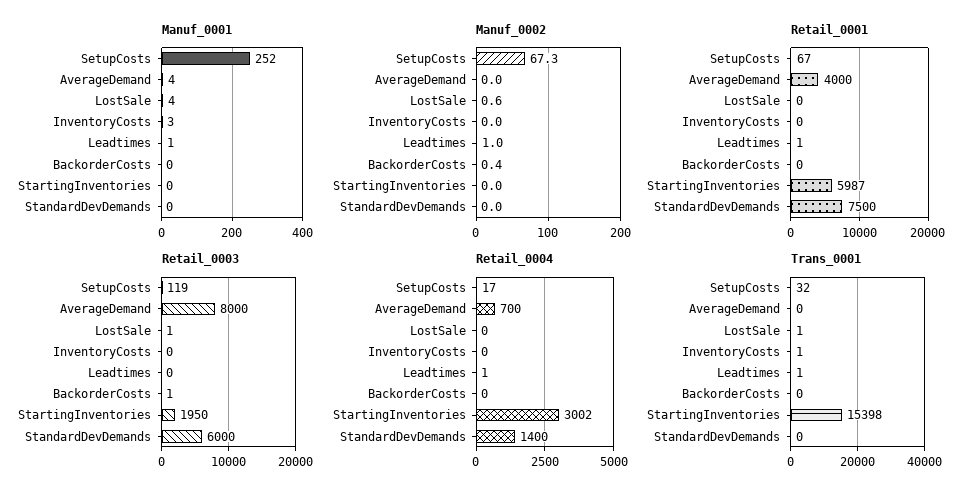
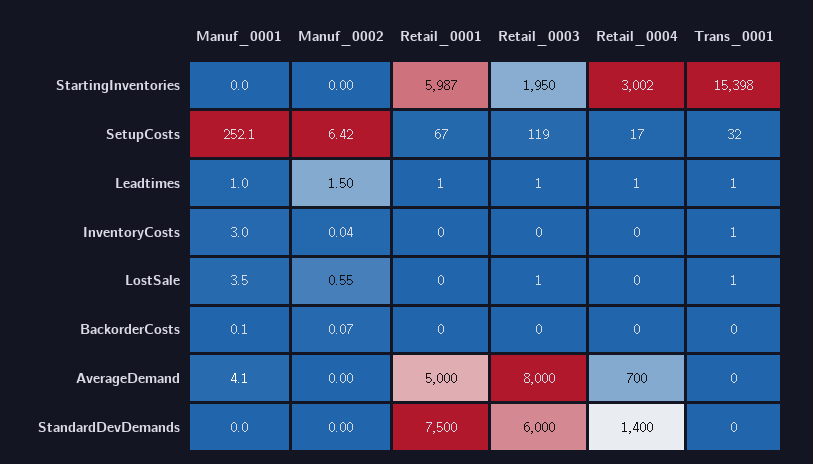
Manuf_0002, SetupCosts: 67.3 -> 6.42
Manuf_0002, Leadtimes: 1 -> 1.5
Manuf_0002, BackorderCosts: 0.4 -> 0.07
Retail_0001, AverageDemand: 4000 -> 5000
Retail_0003, Leadtimes: 0 -> 1
Retail_0003, BackorderCosts: 1 -> 0

